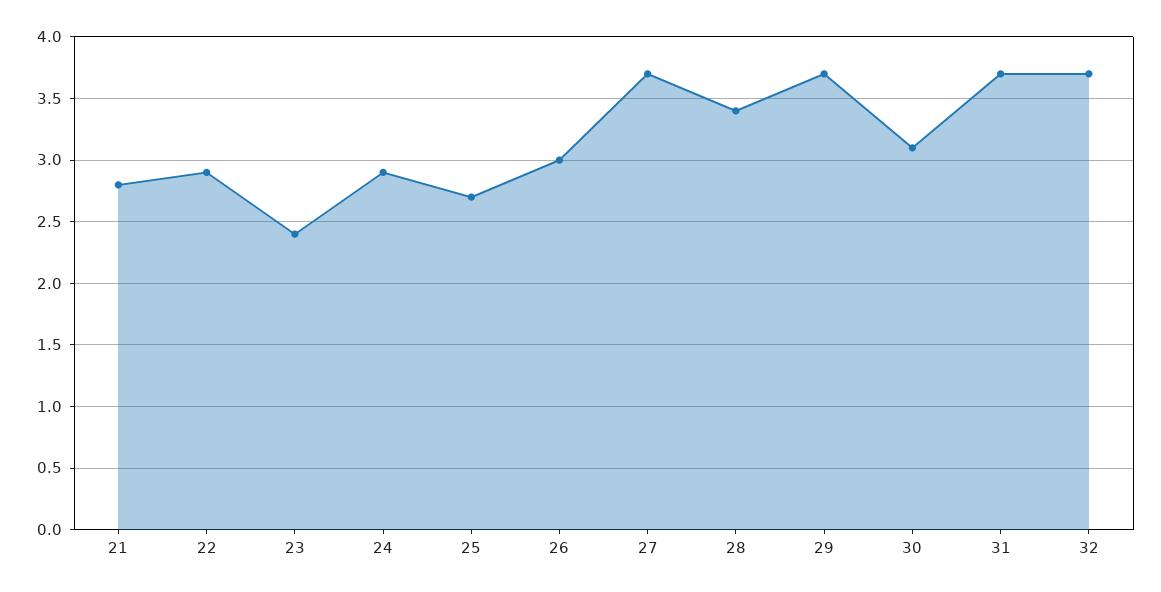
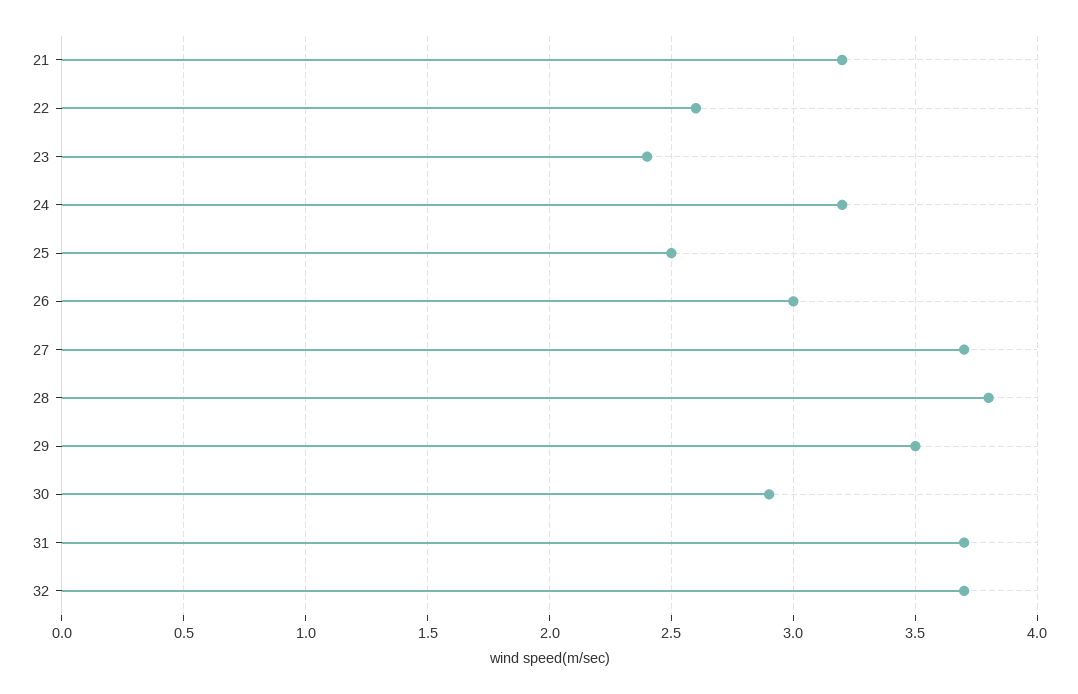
21: 2.8 -> 3.2
22: 2.9 -> 2.6
24: 2.9 -> 3.2
25: 2.7 -> 2.5
28: 3.4 -> 3.8
29: 3.7 -> 3.5
30: 3.1 -> 2.9

